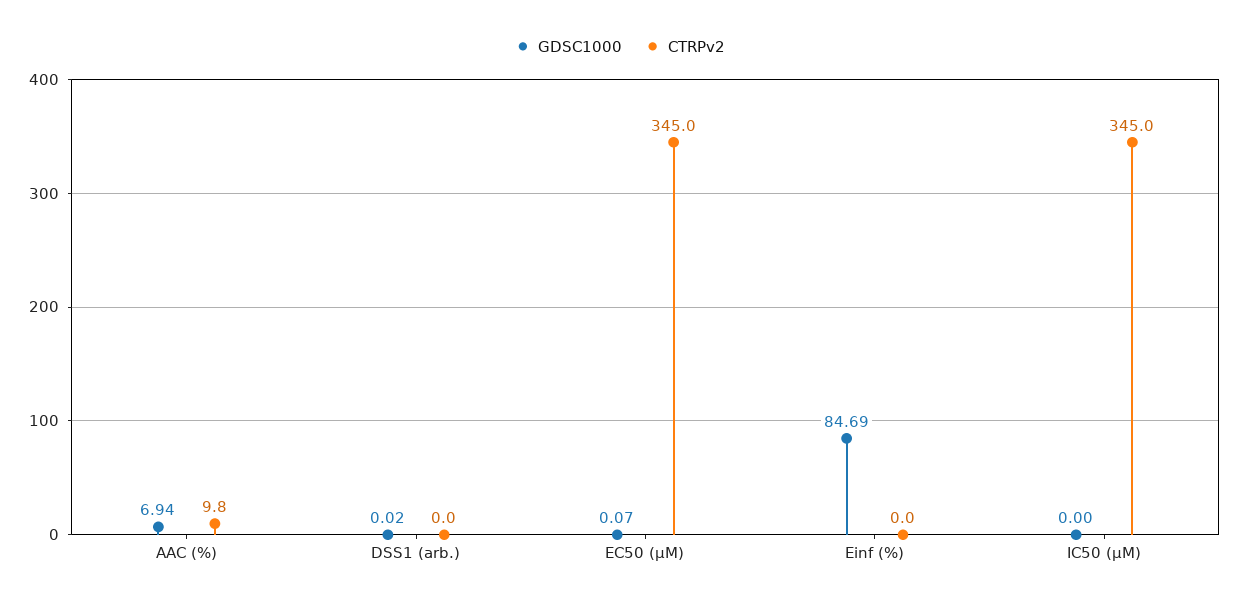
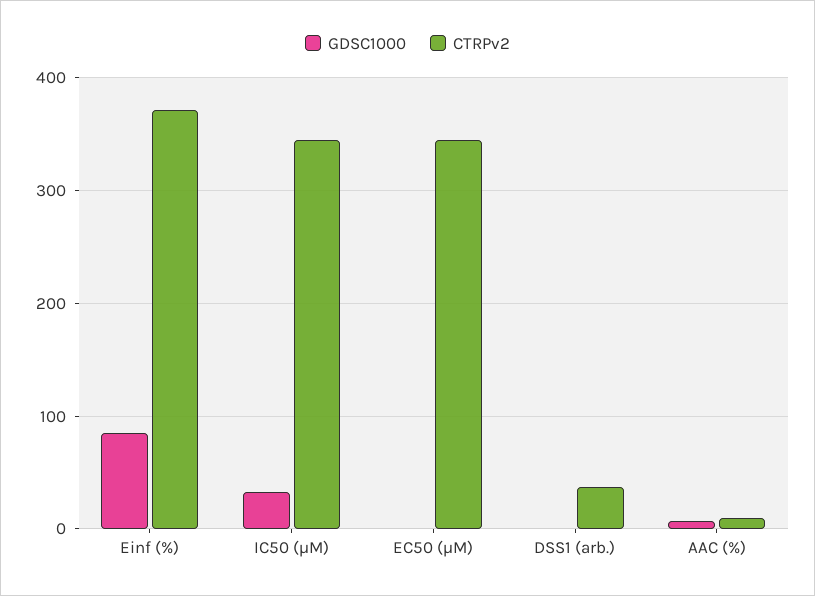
CTRPv2, DSS1 (arb.): 0 -> 40
CTRPv2, Einf (%): 0 -> 370
GDSC1000, IC50 (µM): 0 -> 30

